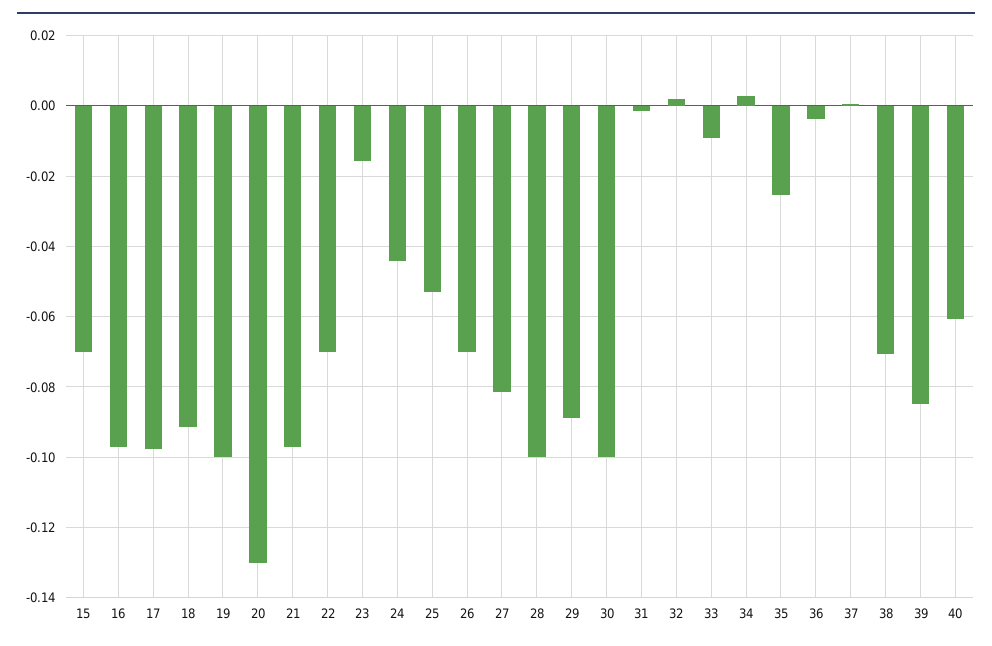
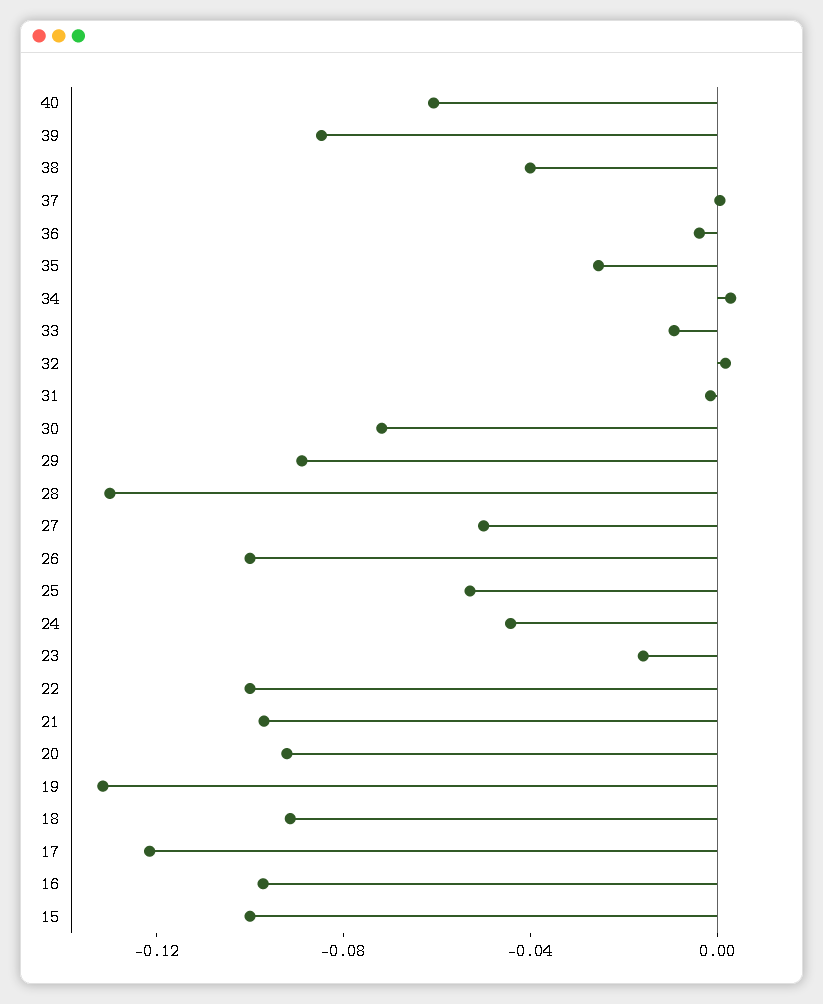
15: -0.07 -> -0.1
17: -0.098 -> -0.12
19: -0.1 -> -0.13
20: -0.13 -> -0.09
22: -0.07 -> -0.1
26: -0.07 -> -0.1
27: -0.082 -> -0.05
28: -0.1 -> -0.13
30: -0.1 -> -0.07
38: -0.07 -> -0.04

